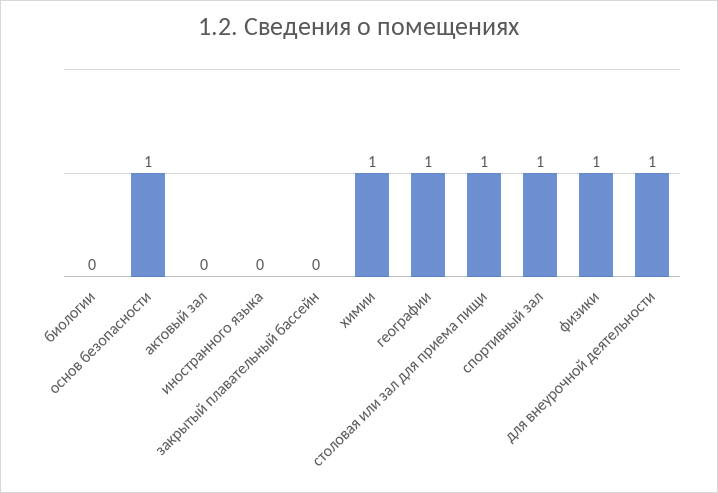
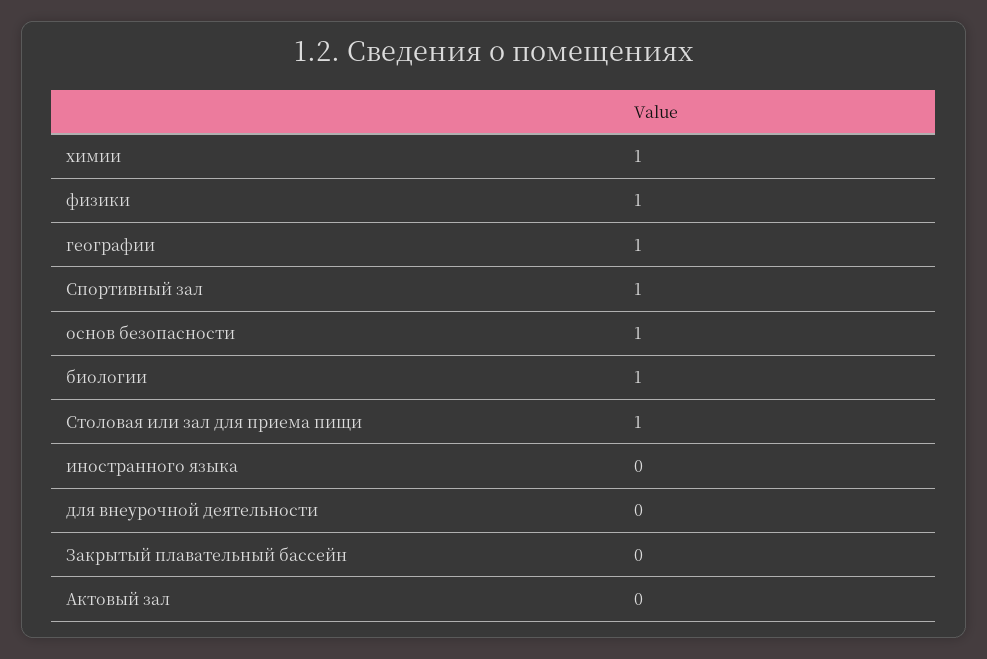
биологии: 0 -> 1
для внеурочной деятельности: 1 -> 0

